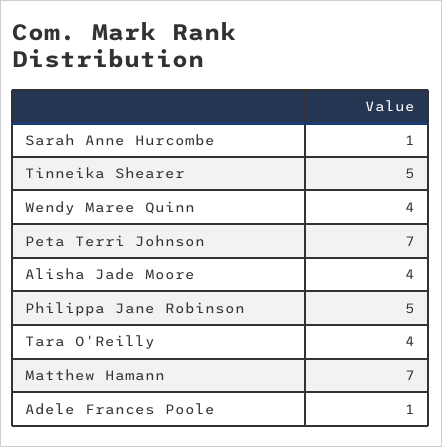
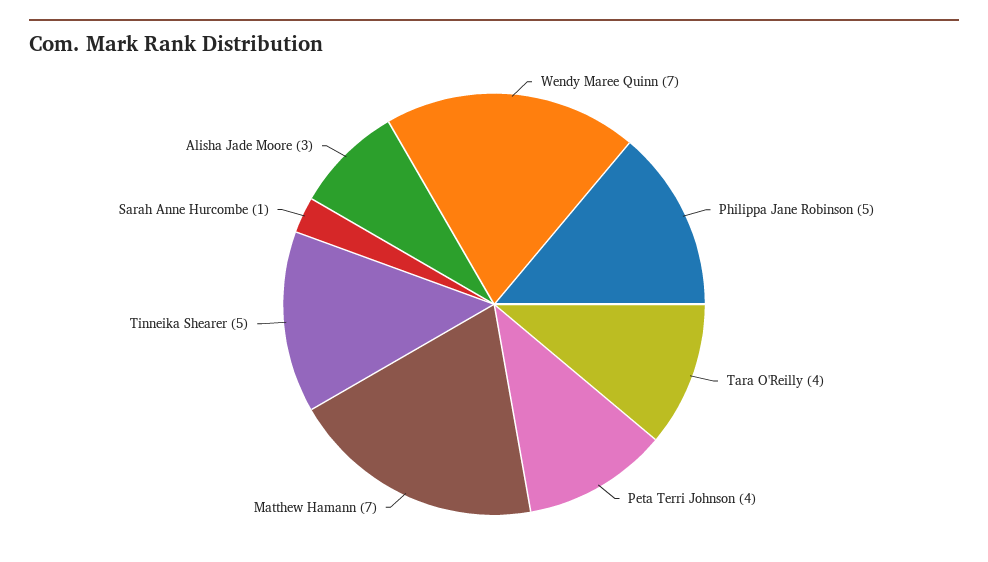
Wendy Maree Quinn: 4 -> 7
Peta Terri Johnson: 7 -> 4
Alisha Jade Moore: 4 -> 3
Adele Frances Poole: 1 -> none

